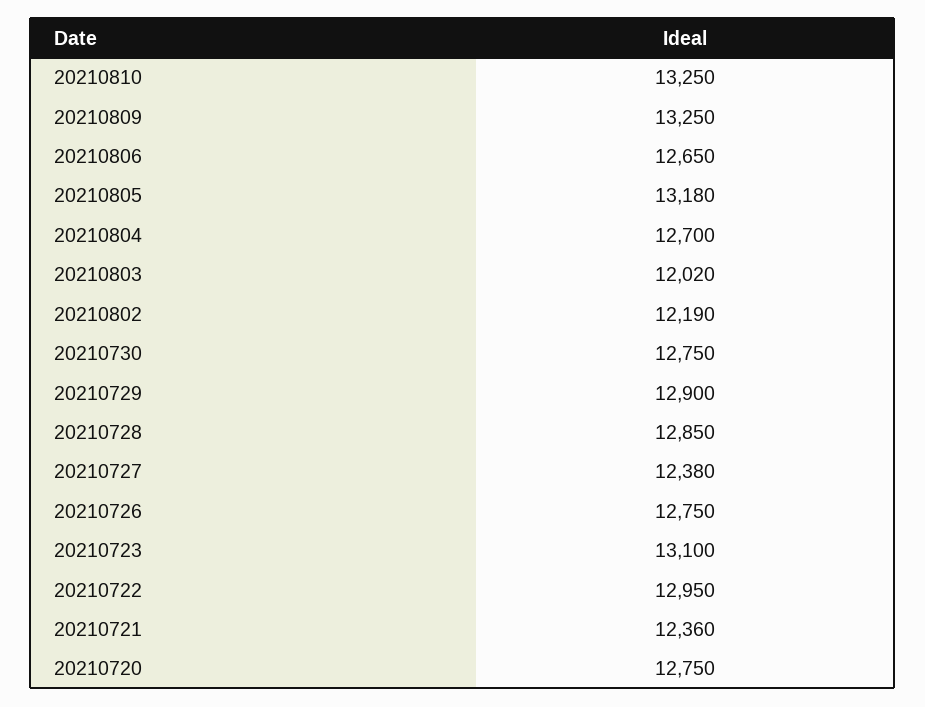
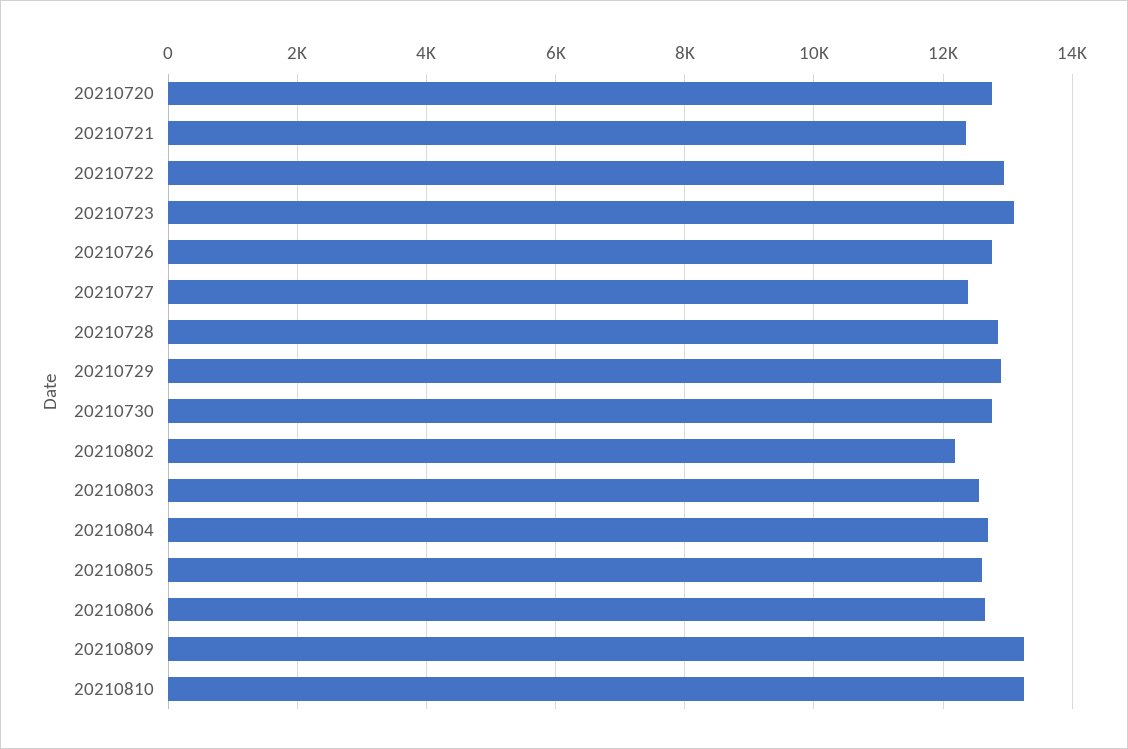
20210805: 13180 -> 12600
20210803: 12020 -> 12600

